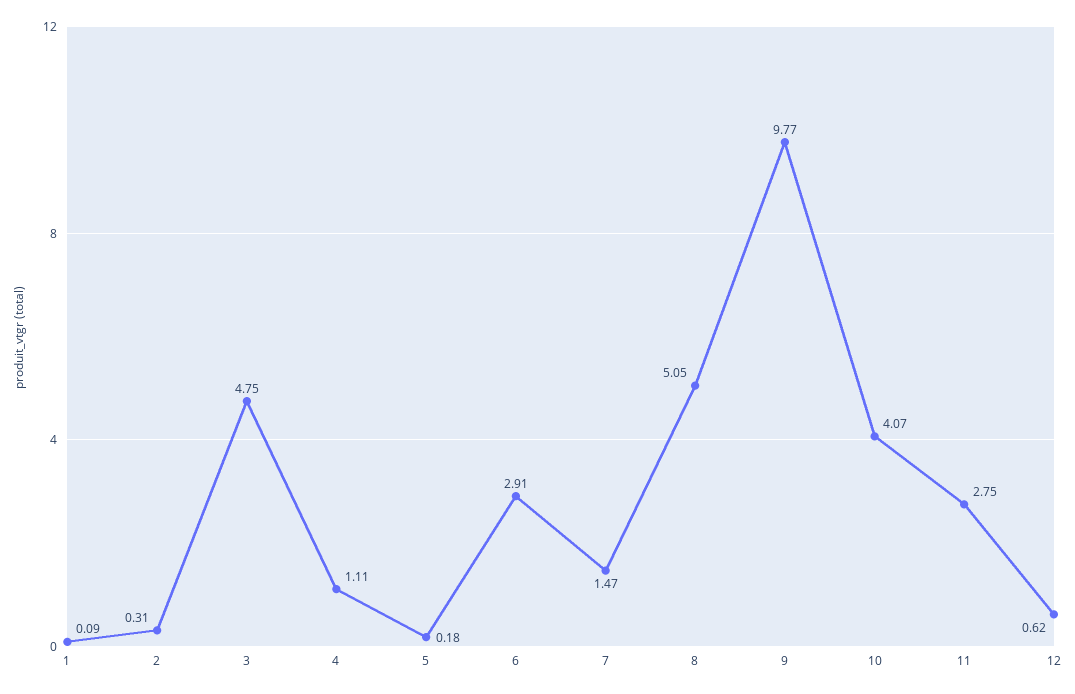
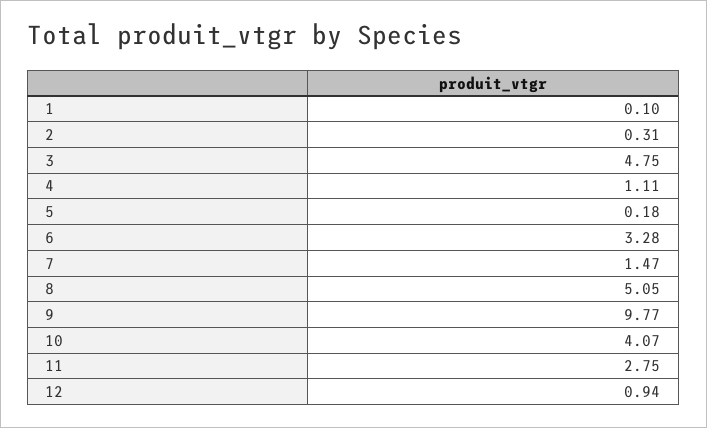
1: 0.09 -> 0.1
6: 2.91 -> 3.28
12: 0.62 -> 0.94

